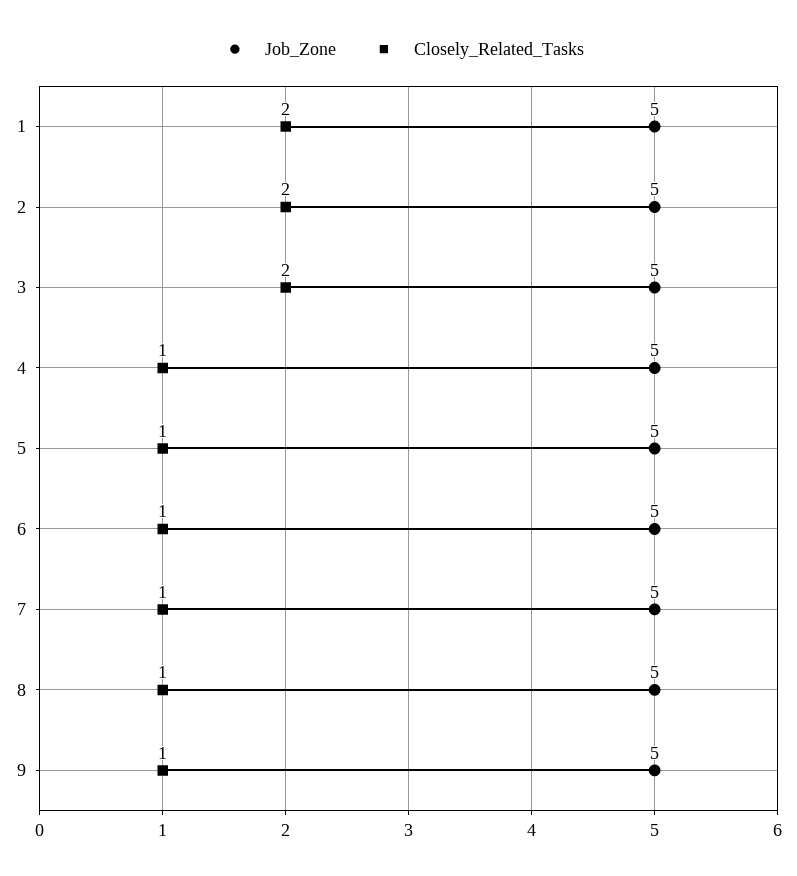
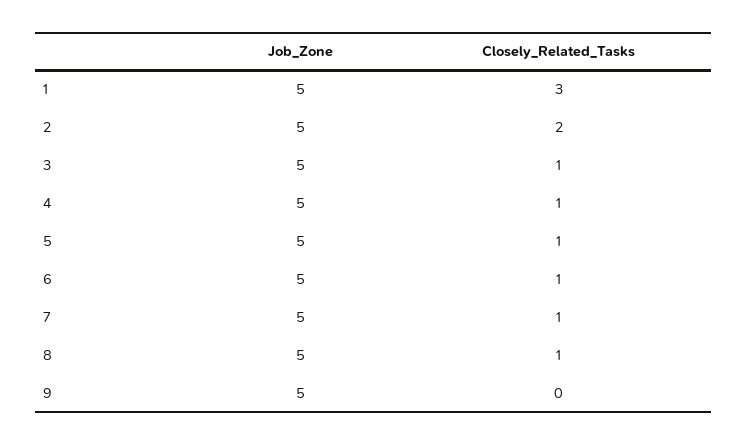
Closely_Related_Tasks, 1: 2 -> 3
Closely_Related_Tasks, 3: 2 -> 1
Closely_Related_Tasks, 9: 1 -> 0

